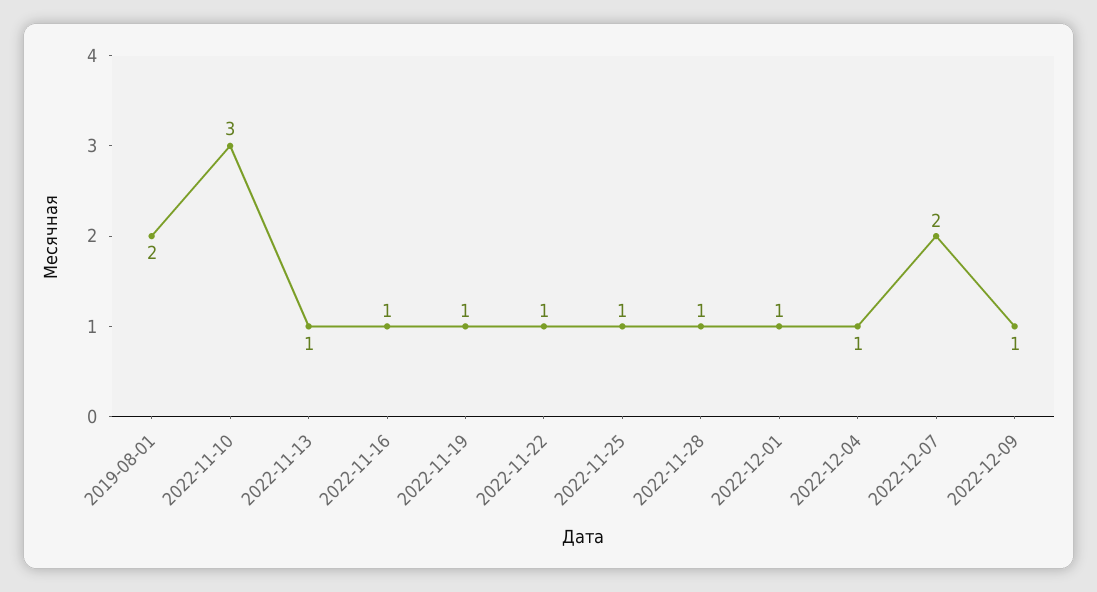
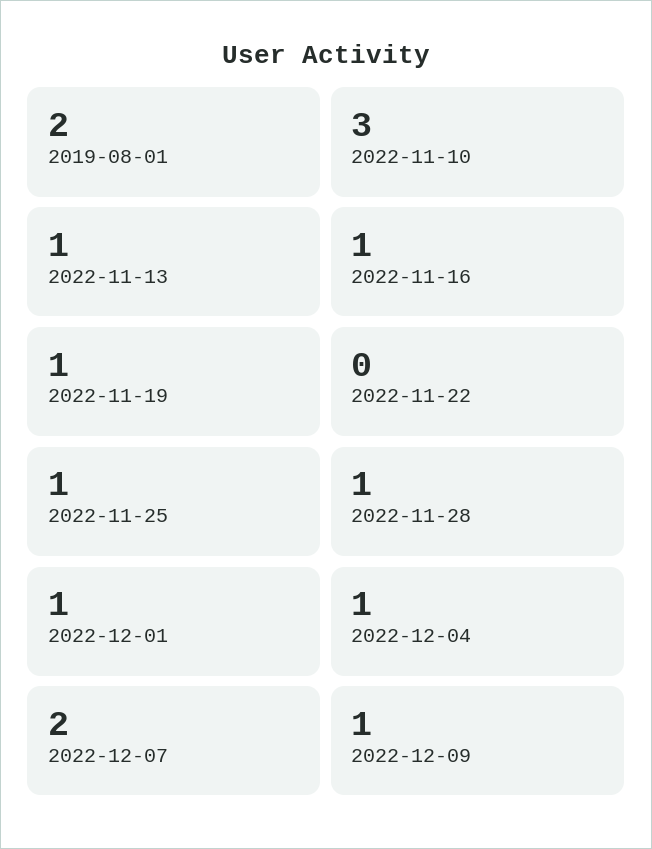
2022-11-22: 1 -> 0

